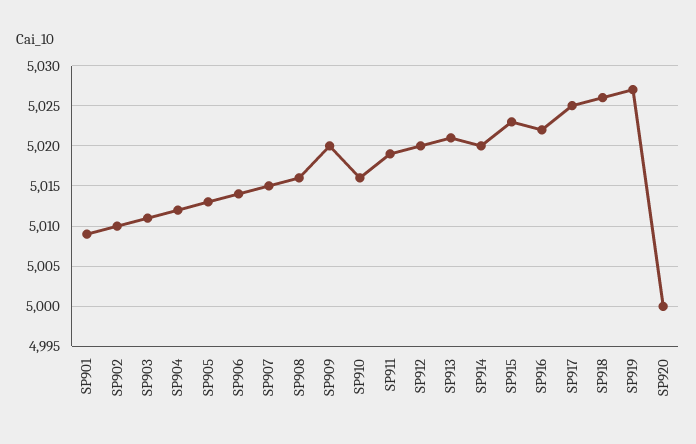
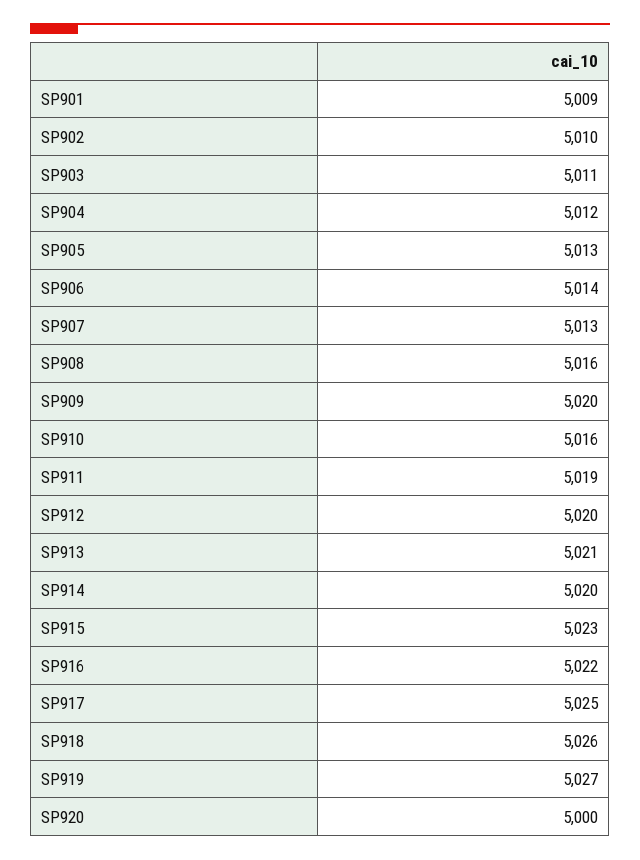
SP907: 5015 -> 5013

